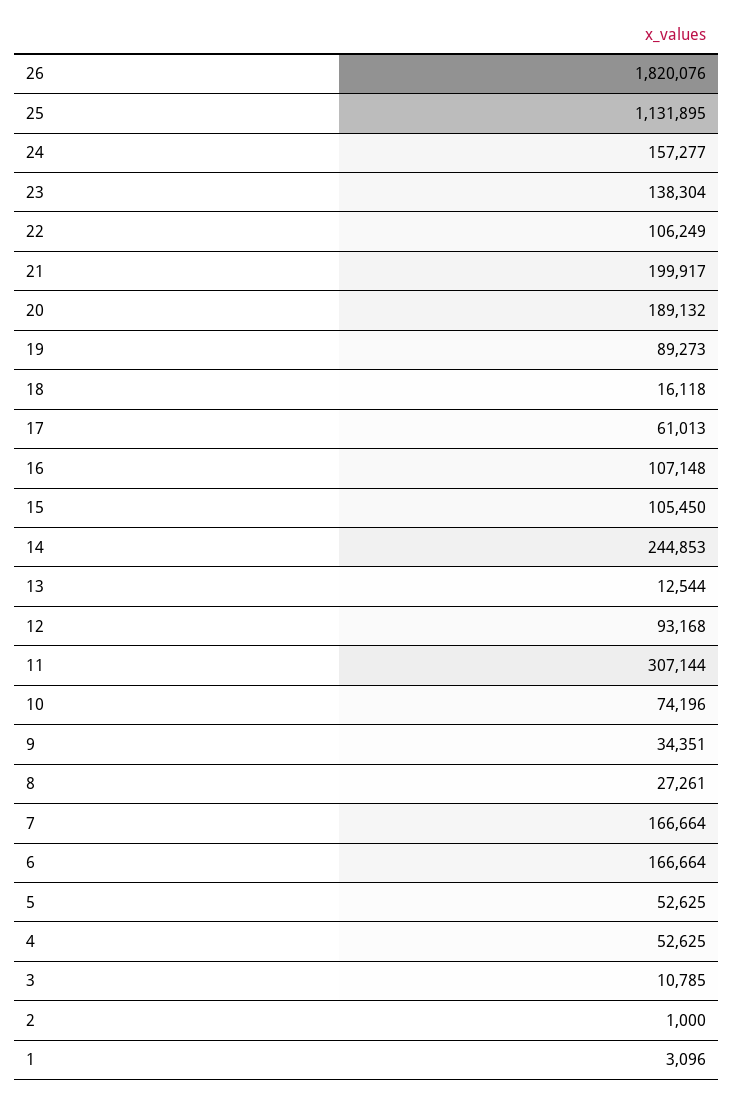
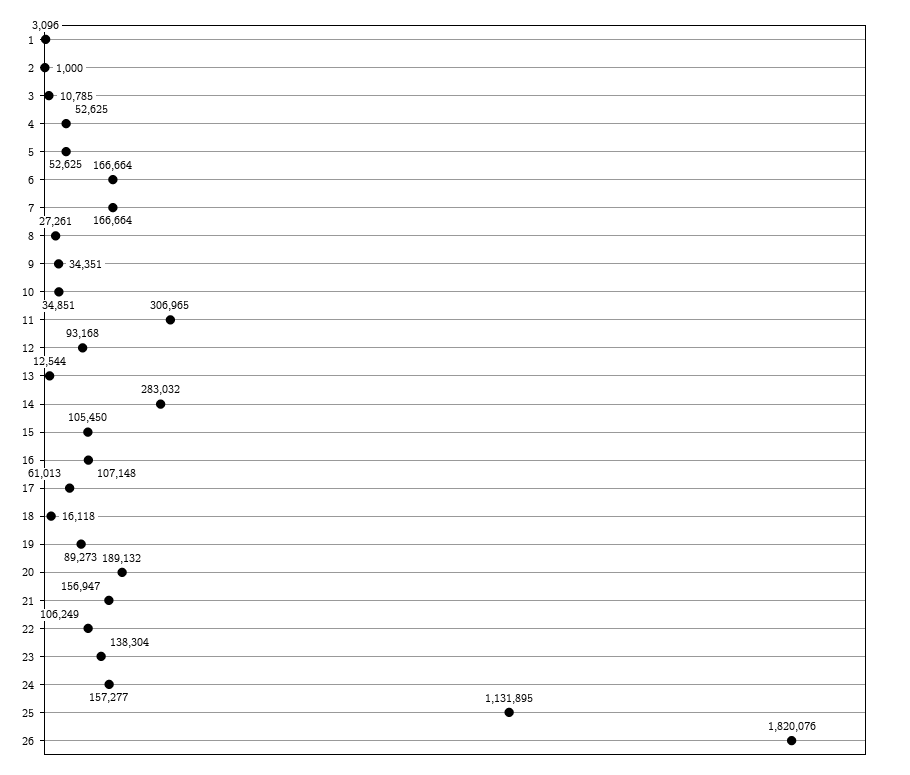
21: 199917 -> 156947
14: 244853 -> 283032
11: 307144 -> 306965
10: 74196 -> 34851

